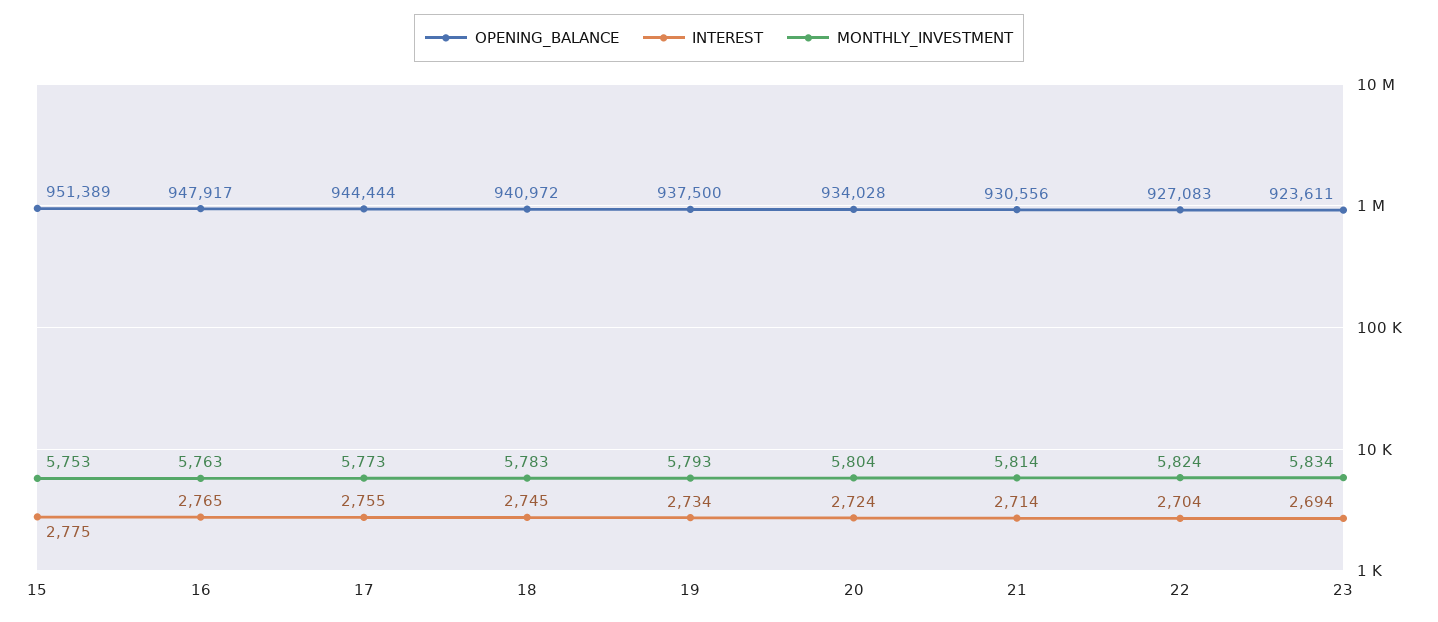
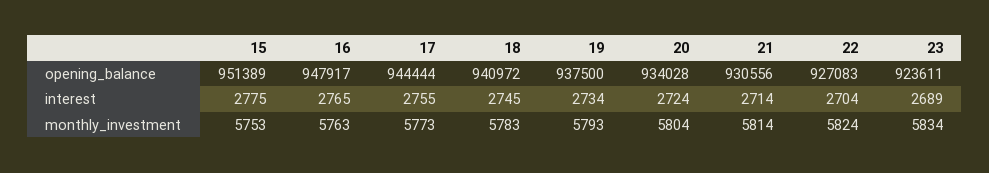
INTEREST, 23: 2694 -> 2689

